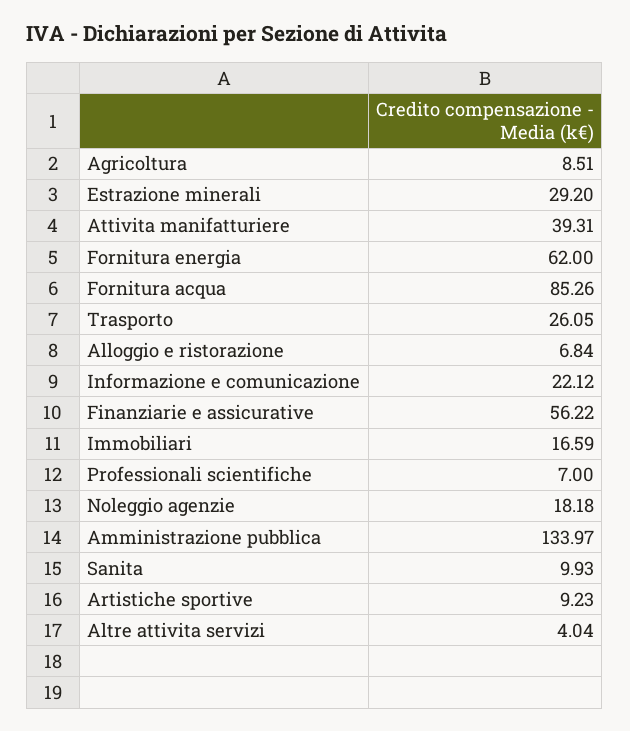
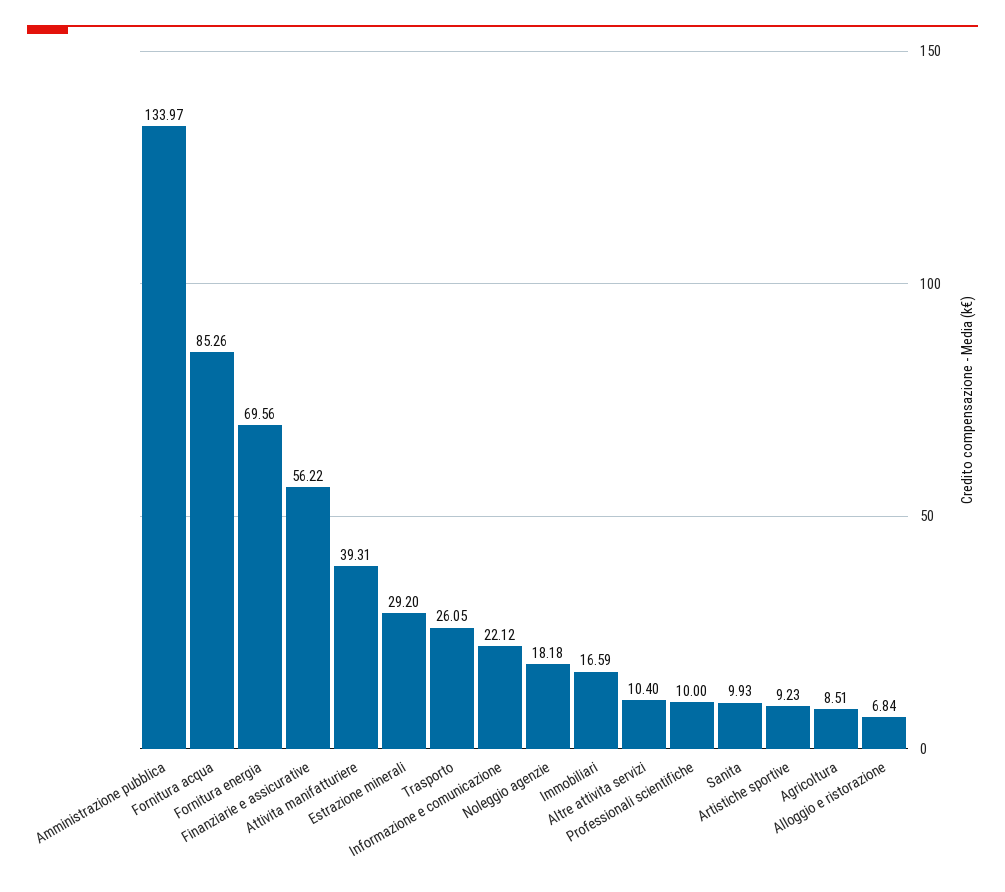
Fornitura energia: 62 -> 69.56
Professionali scientifiche: 7 -> 10
Altre attivita servizi: 4.04 -> 10.4

